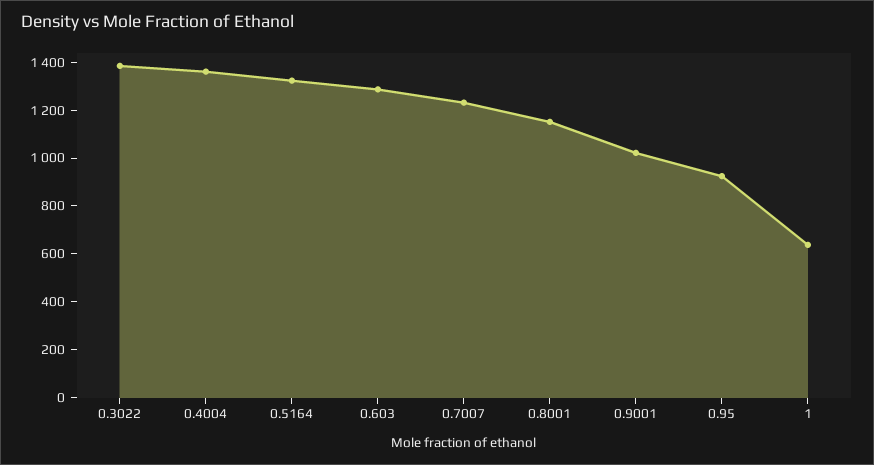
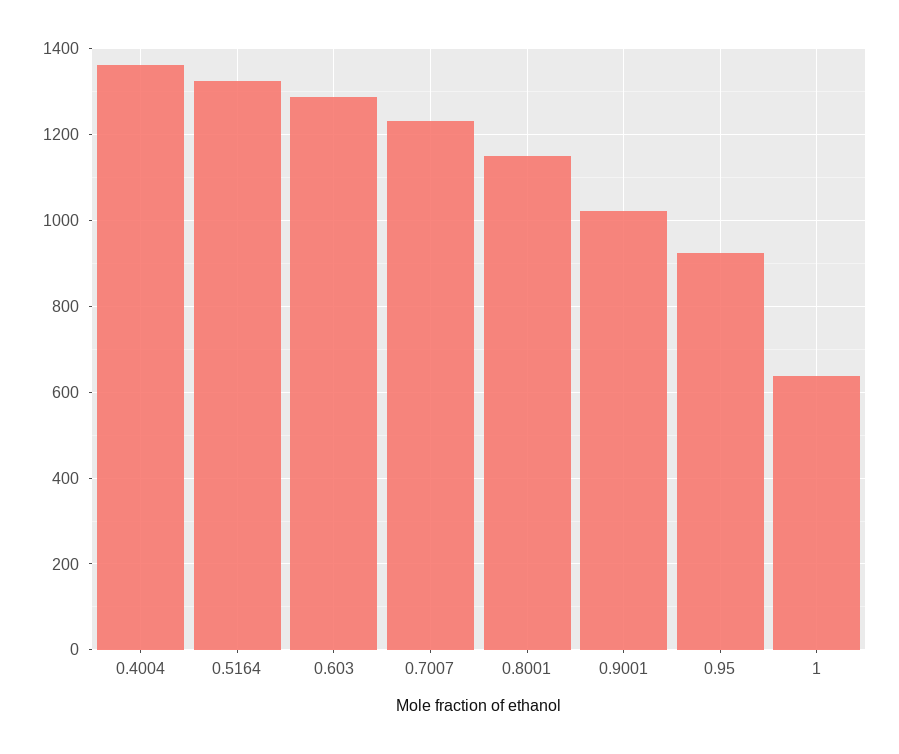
0.3022: 1400 -> none

